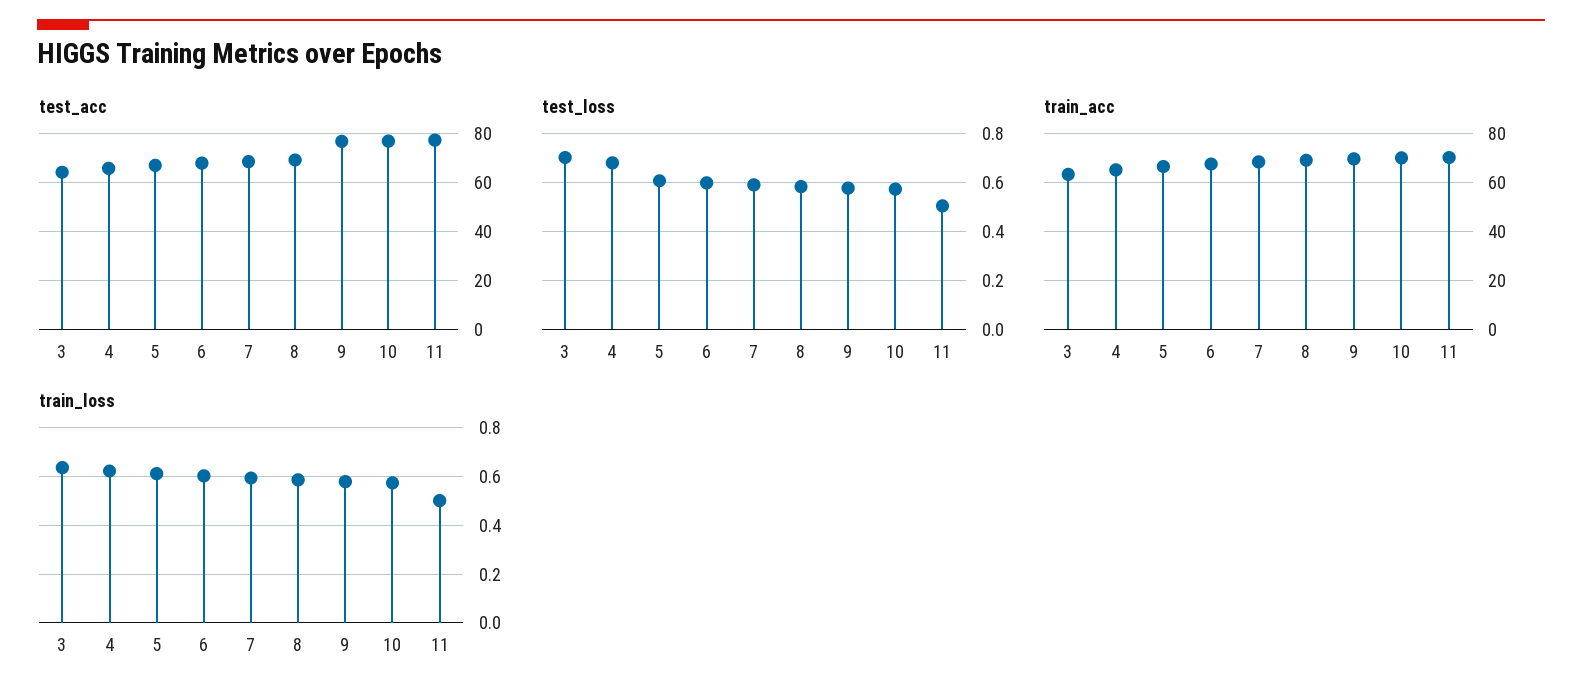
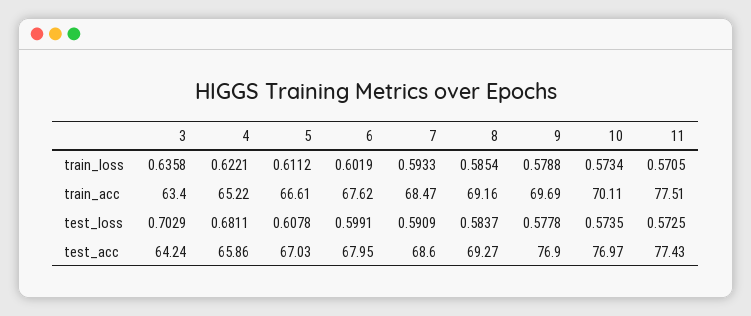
test_loss, 11: 0.5 -> 0.5725
train_acc, 11: 70 -> 77.51
train_loss, 11: 0.5 -> 0.5705

